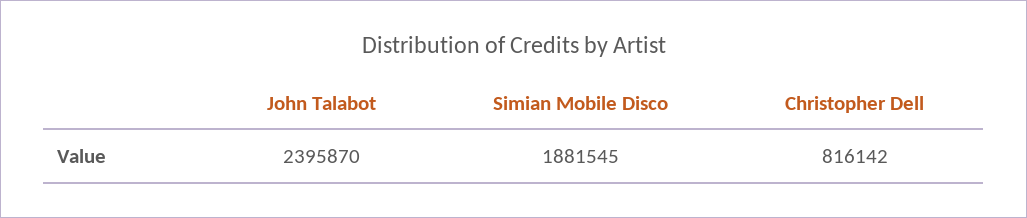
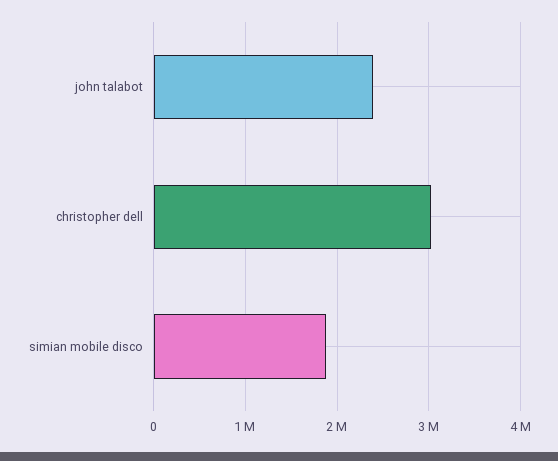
Christopher Dell: 816142 -> 3000000

